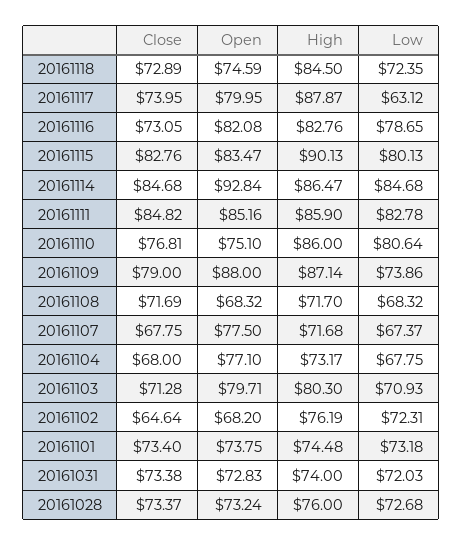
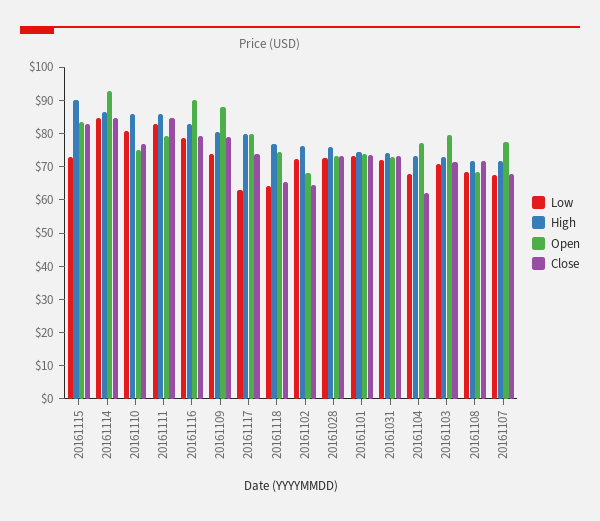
Close, 20161118: 72.89 -> 65
High, 20161118: 84.5 -> 77.5
Low, 20161118: 72.35 -> 65
High, 20161117: 87.87 -> 80
Close, 20161116: 73.05 -> 80
Open, 20161116: 82.08 -> 90
Low, 20161115: 80.13 -> 72.5
Open, 20161111: 85.16 -> 80
High, 20161109: 87.14 -> 80
Close, 20161104: 68 -> 62.5
High, 20161103: 80.3 -> 72.5

